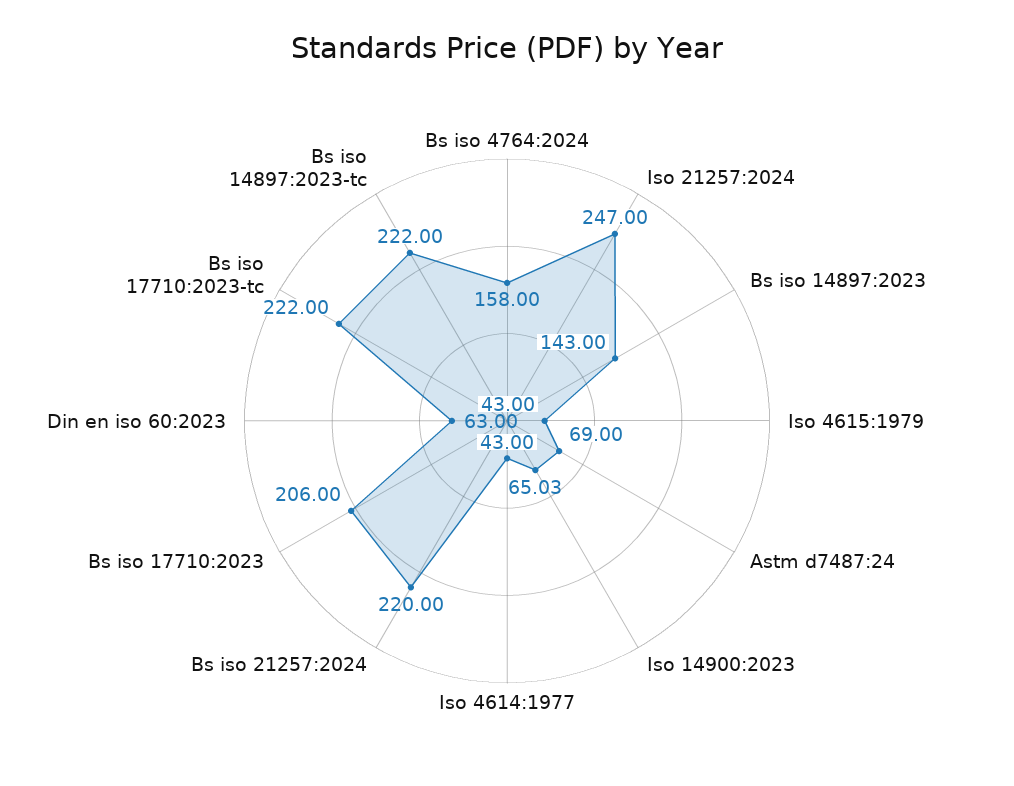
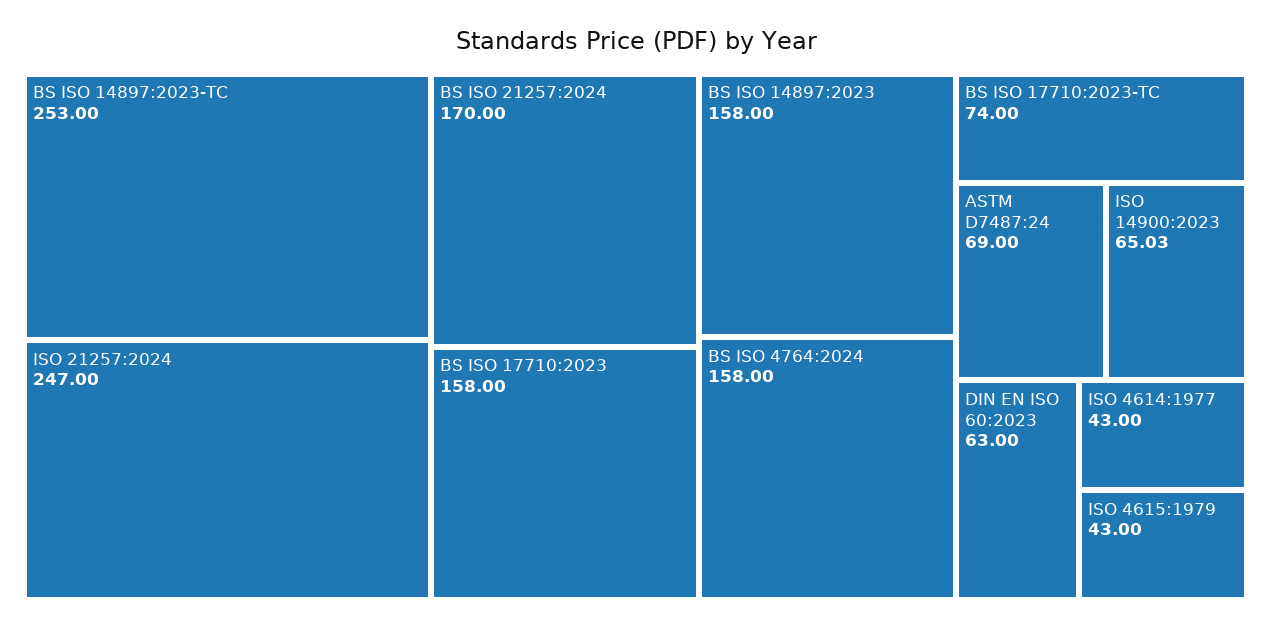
Bs iso 14897:2023: 143 -> 158
Bs iso 21257:2024: 220 -> 170
Bs iso 17710:2023: 206 -> 158
Bs iso 17710:2023-tc: 222 -> 74
Bs iso 14897:2023-tc: 222 -> 253

